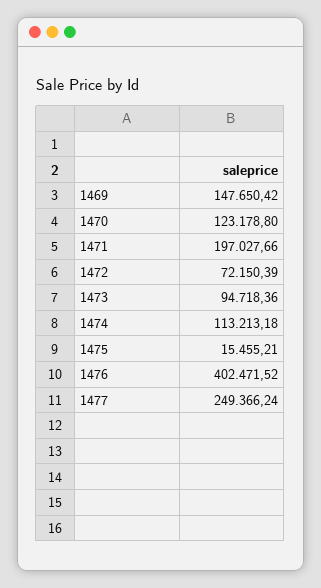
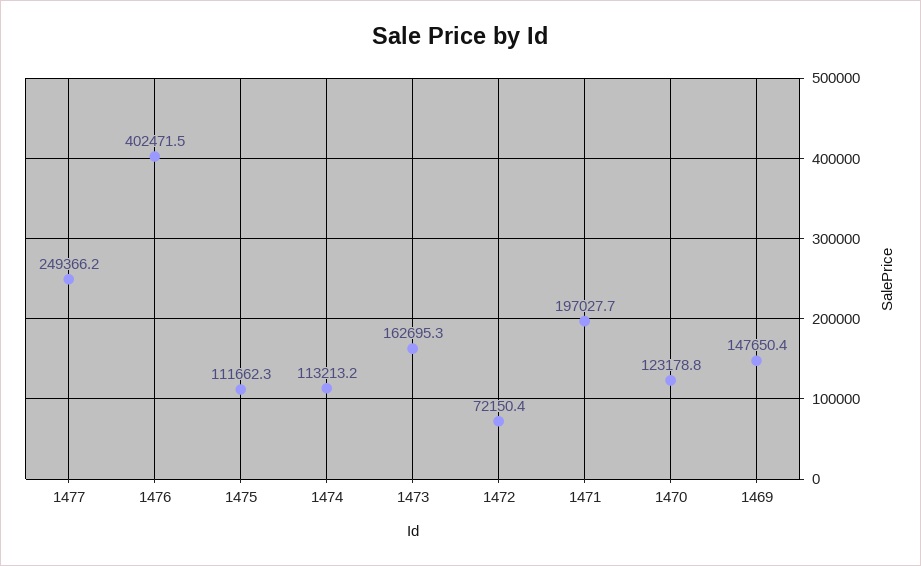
1473: 94718.36 -> 162695.3
1475: 15455.21 -> 111662.3

